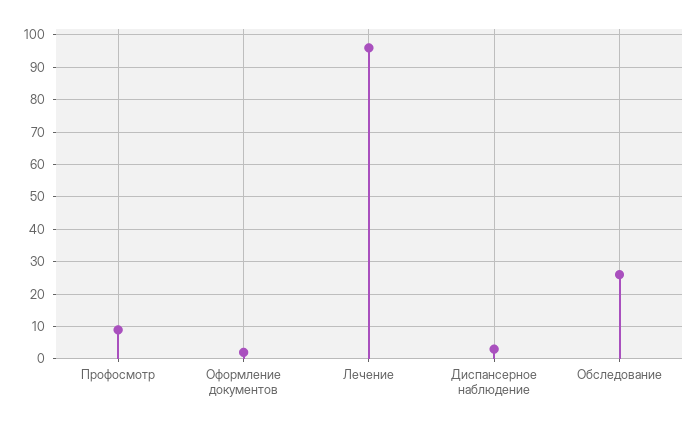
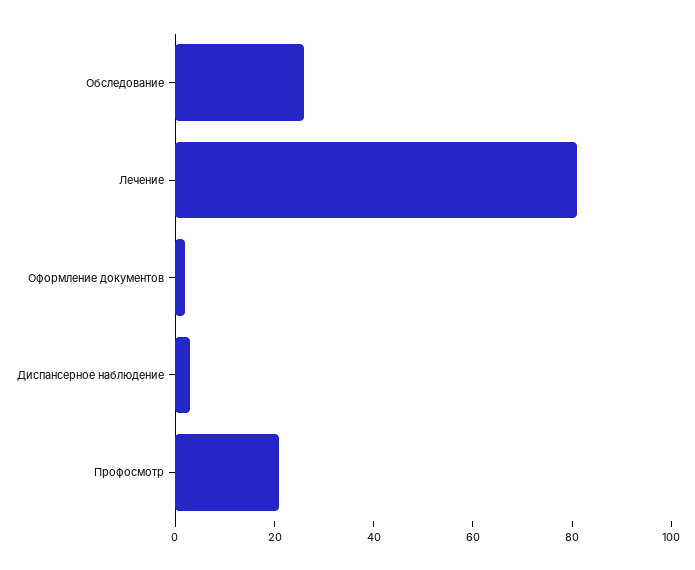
Профосмотр: 10 -> 20
Лечение: 95 -> 80

